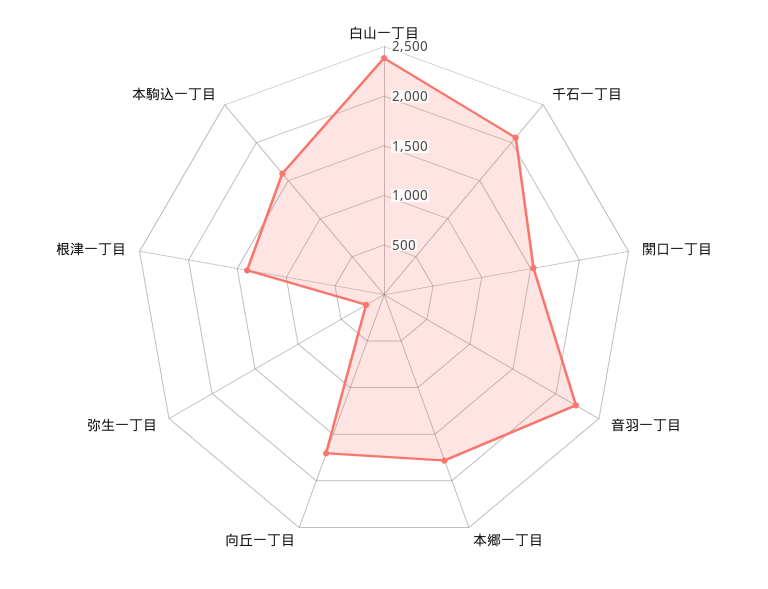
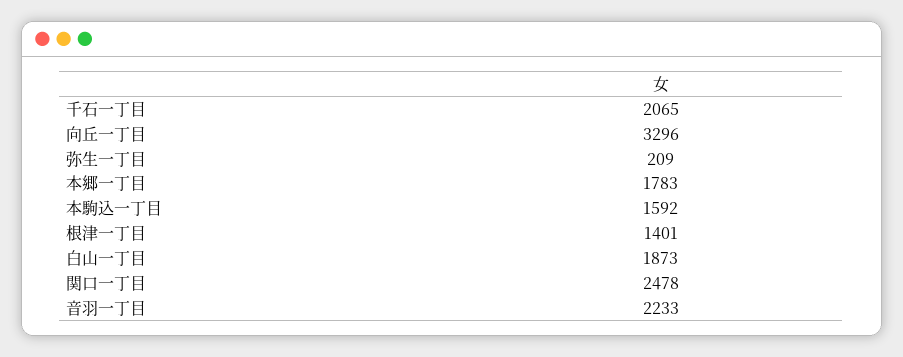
白山一丁目: 2400 -> 1873
関口一丁目: 1500 -> 2478
向丘一丁目: 1700 -> 3296

